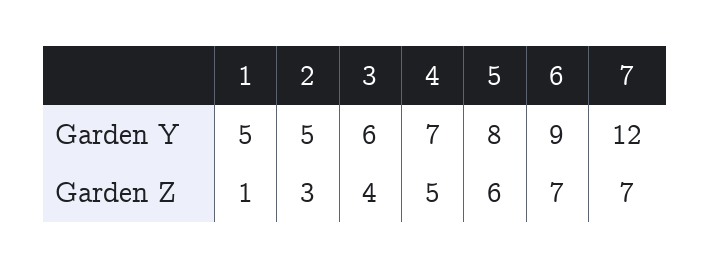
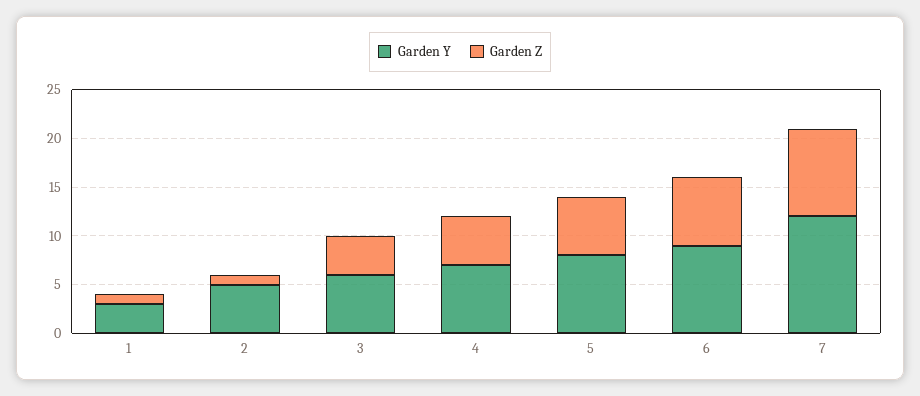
Garden Y, 1: 5 -> 3
Garden Z, 2: 3 -> 1
Garden Z, 7: 7 -> 9

